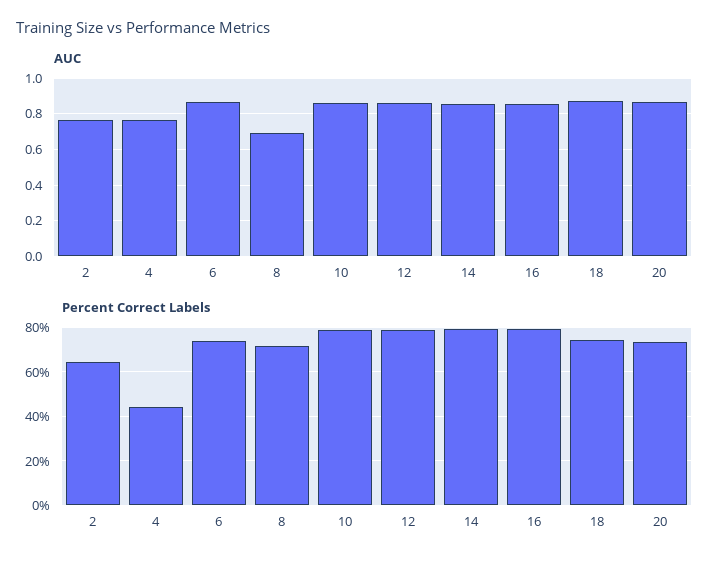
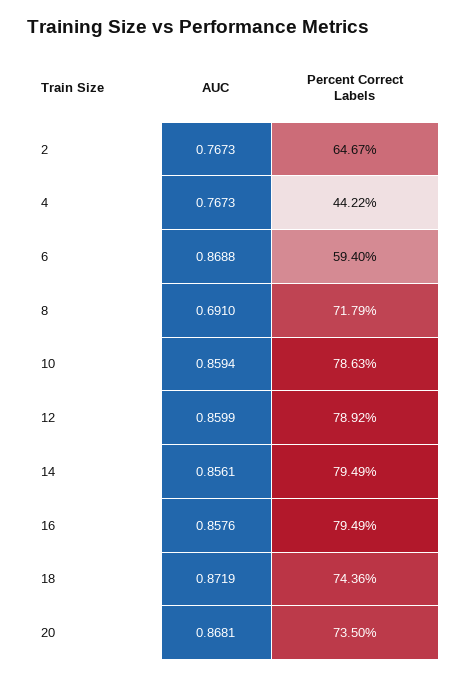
Percent Correct Labels, 6: 75 -> 59.4

